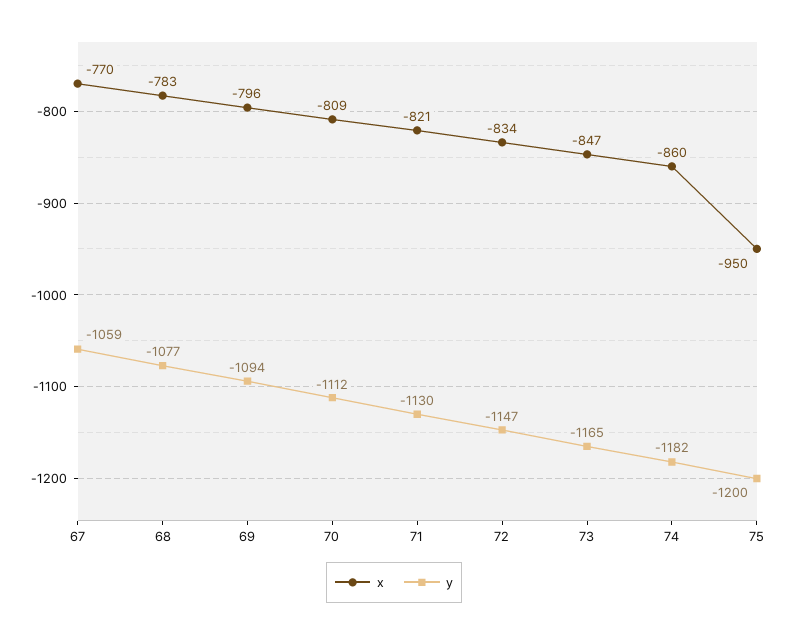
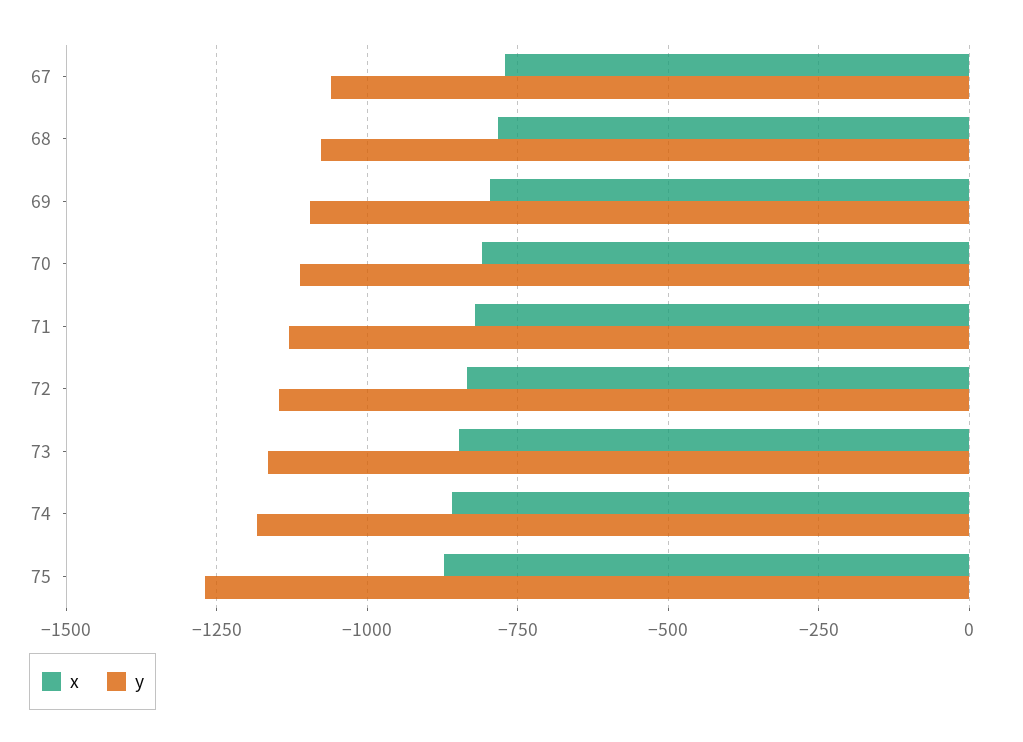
x, 75: -950 -> -875
y, 75: -1200 -> -1275

